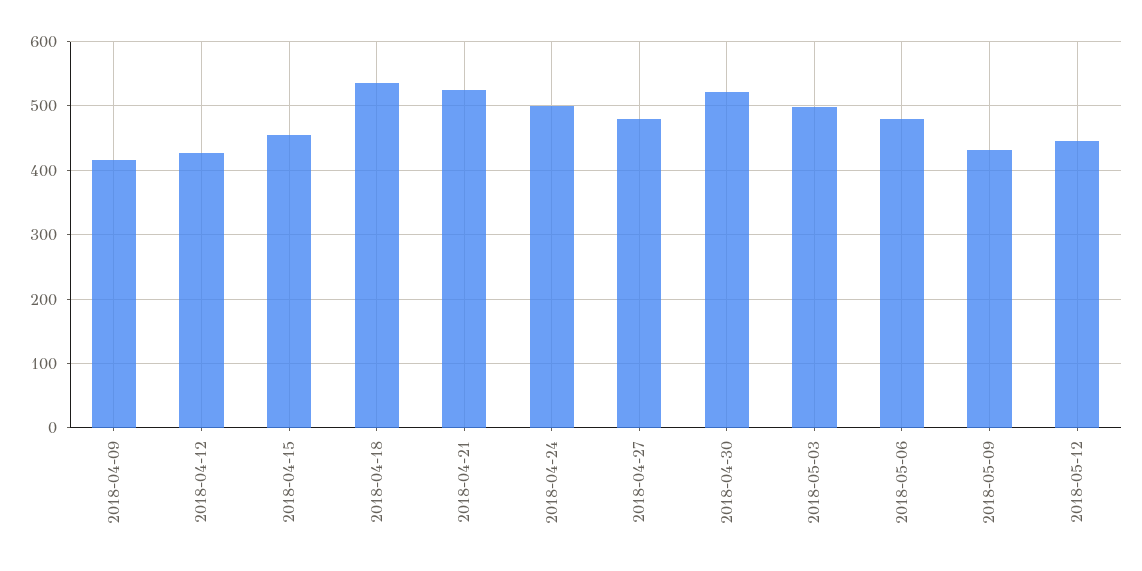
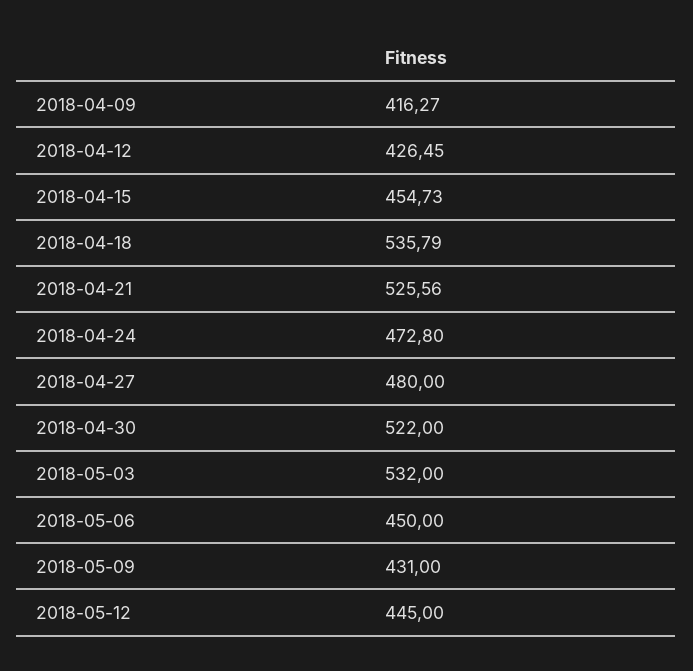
2018-04-24: 500 -> 472.8
2018-05-03: 500 -> 532
2018-05-06: 480 -> 450

